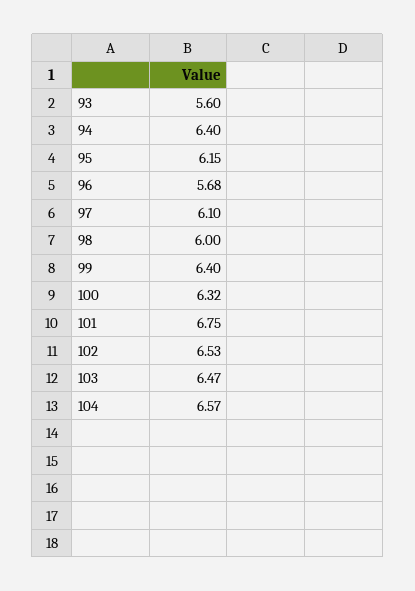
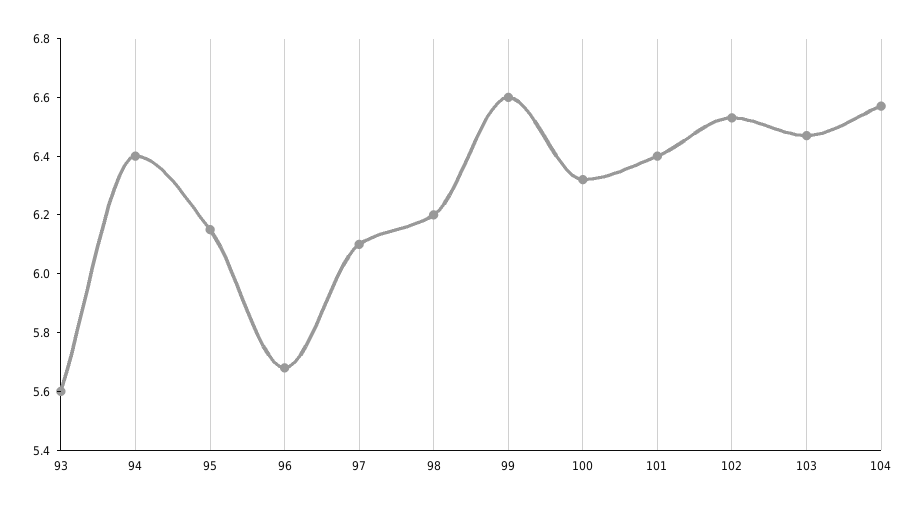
98: 6 -> 6.2
99: 6.4 -> 6.6
101: 6.75 -> 6.4

